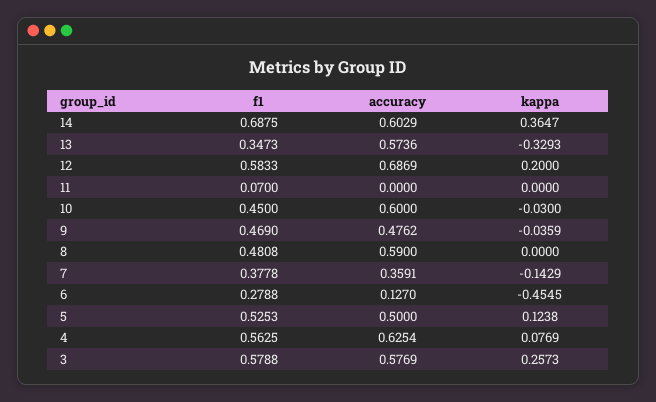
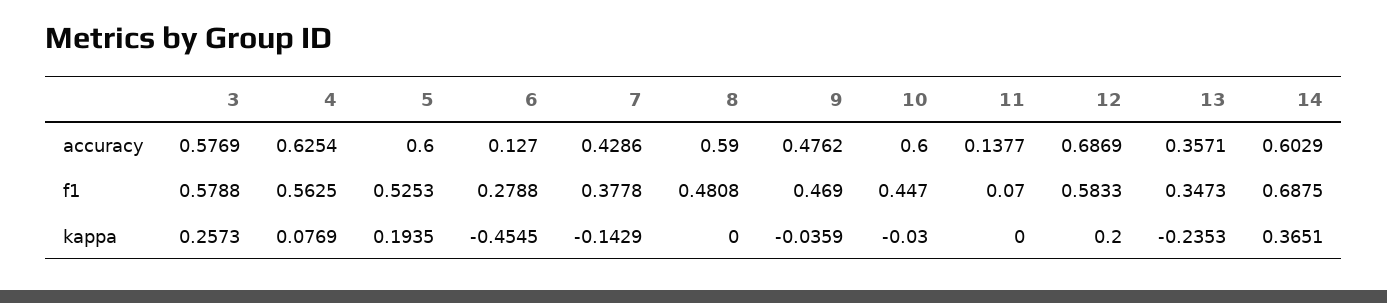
kappa, 14: 0.3647 -> 0.3651
accuracy, 13: 0.5736 -> 0.3571
kappa, 13: -0.3293 -> -0.2353
accuracy, 11: 0 -> 0.1377
f1, 10: 0.45 -> 0.447
accuracy, 7: 0.3591 -> 0.4286
accuracy, 5: 0.5 -> 0.6
kappa, 5: 0.1238 -> 0.1935

